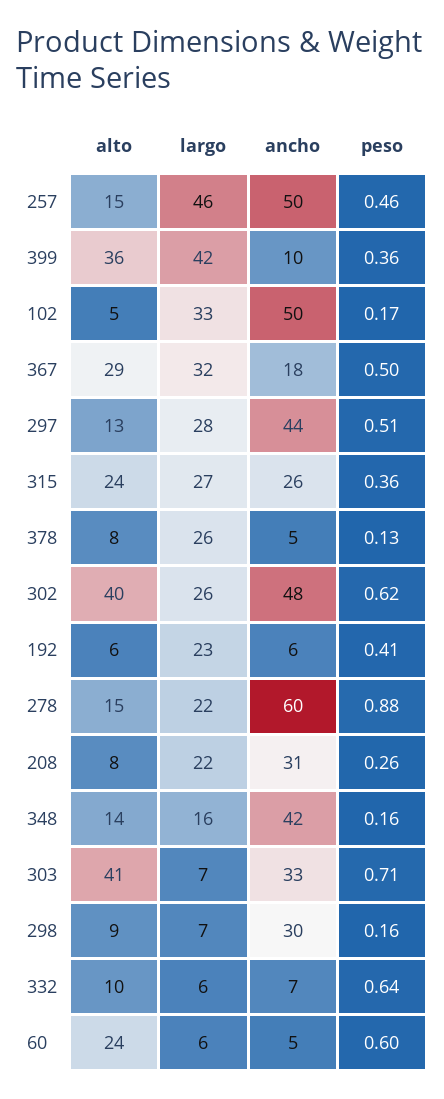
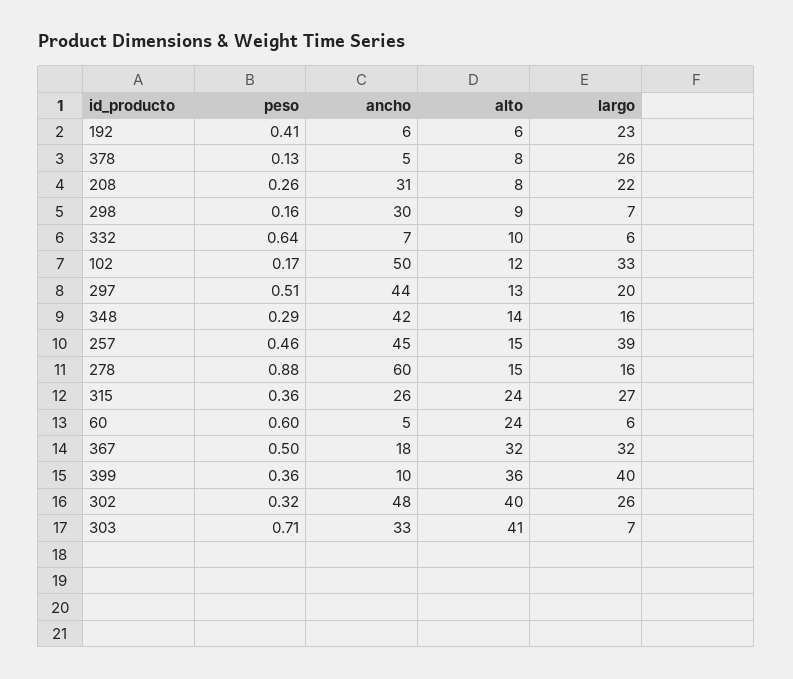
largo, 257: 46 -> 39
ancho, 257: 50 -> 45
largo, 399: 42 -> 40
alto, 102: 5 -> 12
alto, 367: 29 -> 32
largo, 297: 28 -> 20
peso, 302: 0.62 -> 0.32
largo, 278: 22 -> 16
peso, 348: 0.16 -> 0.29

